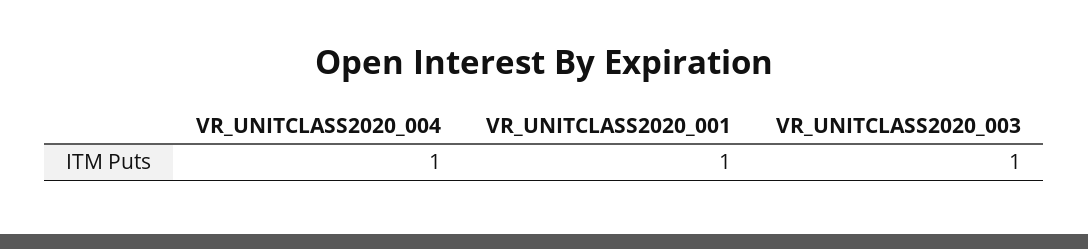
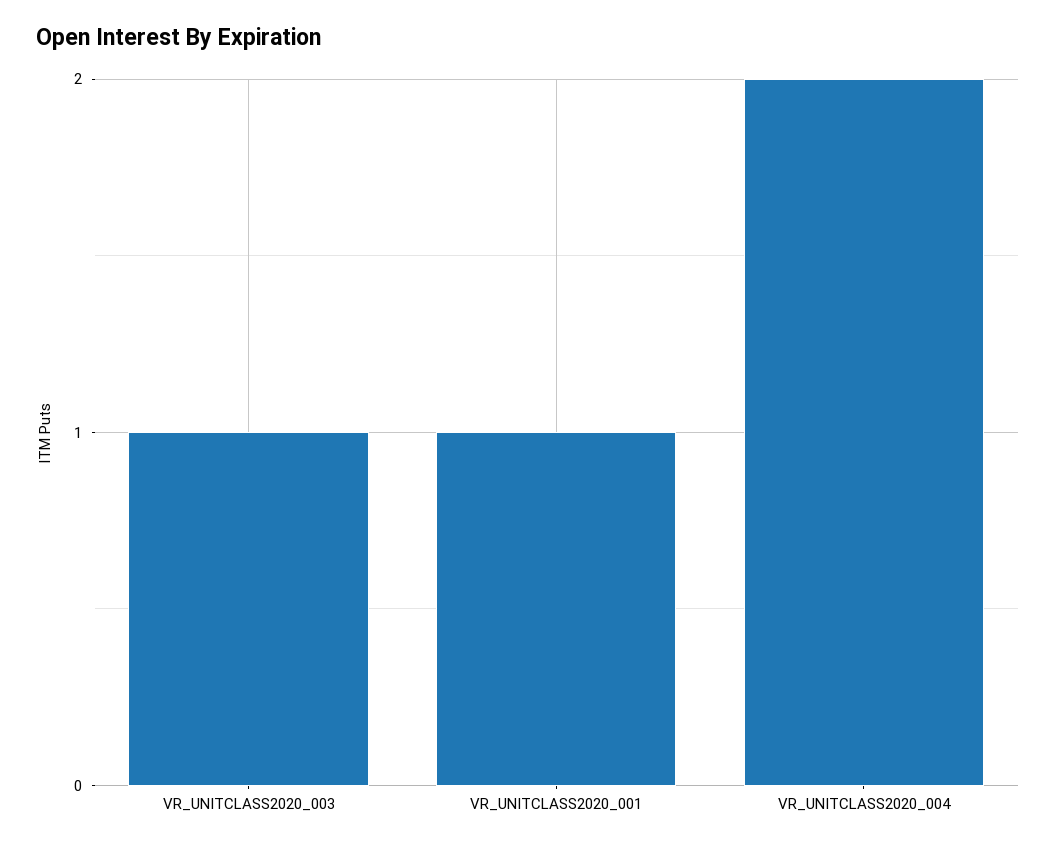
VR_UNITCLASS2020_004: 1 -> 2

